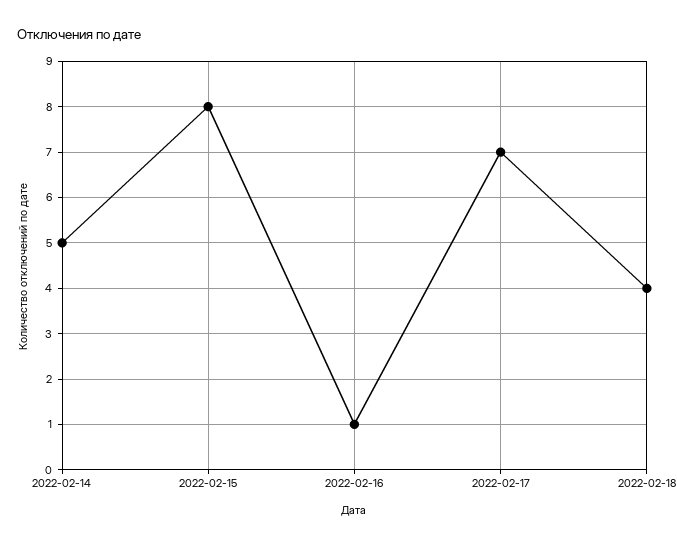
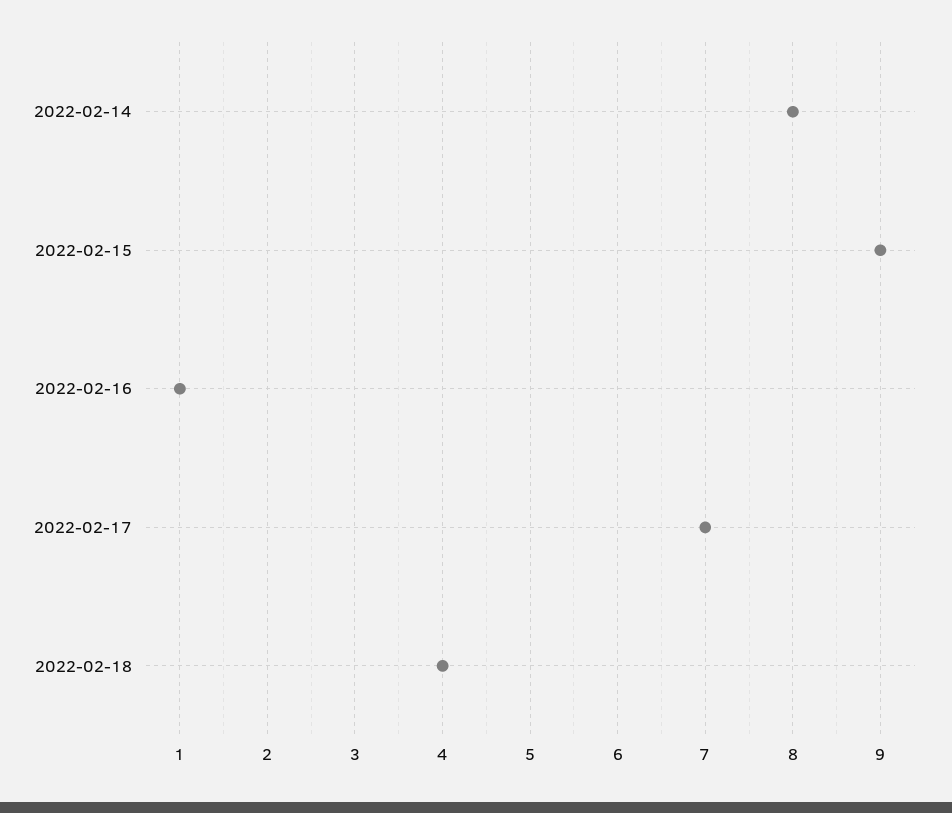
2022-02-14: 5 -> 8
2022-02-15: 8 -> 9

